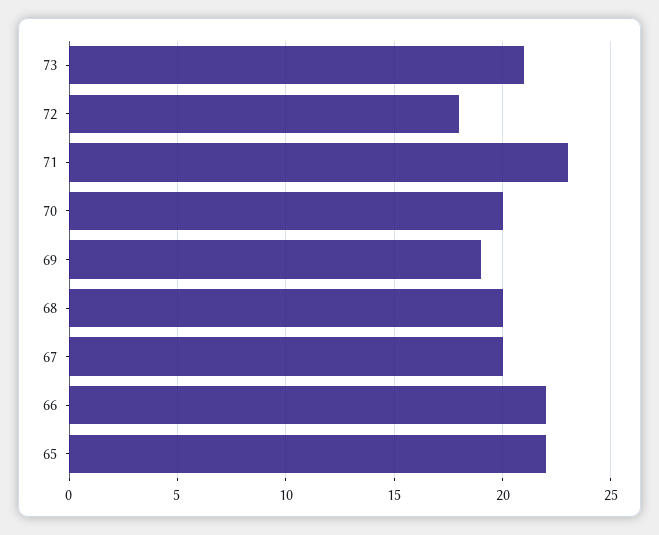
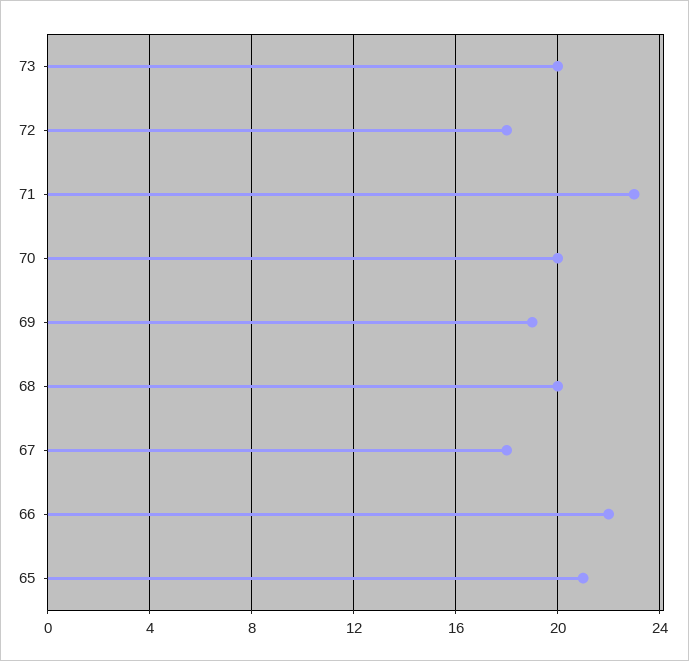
73: 21 -> 20
67: 20 -> 18
65: 22 -> 21

